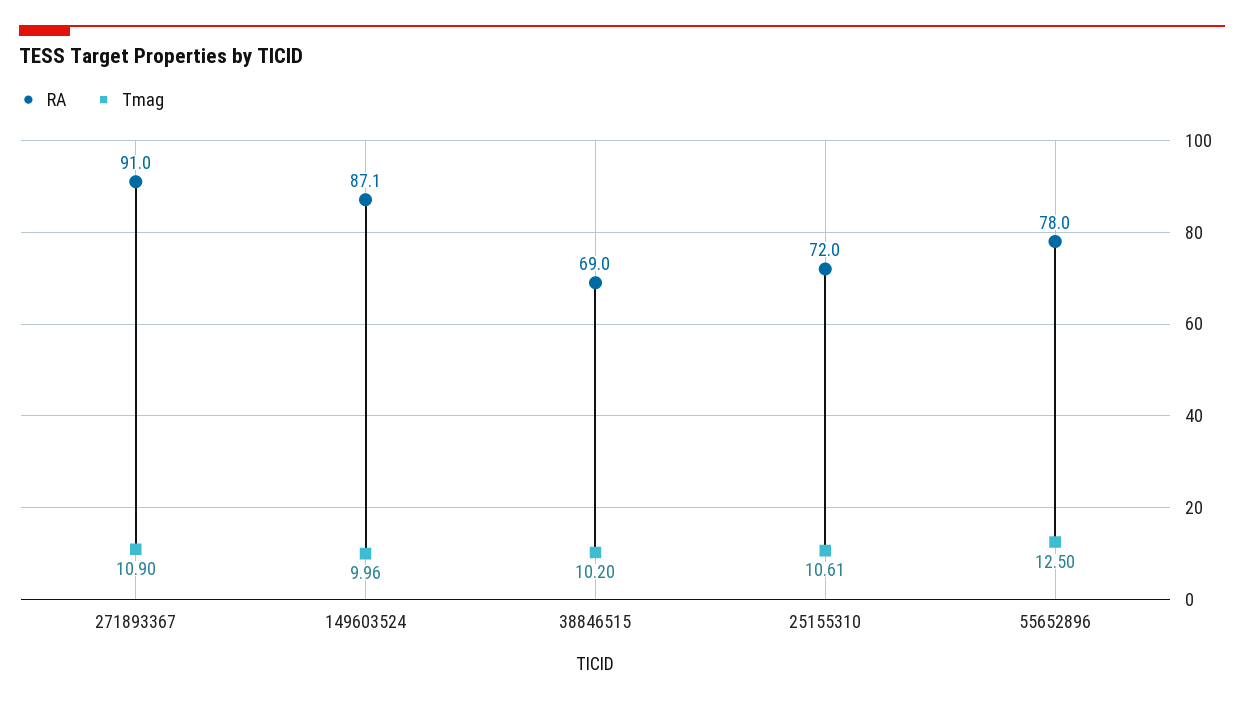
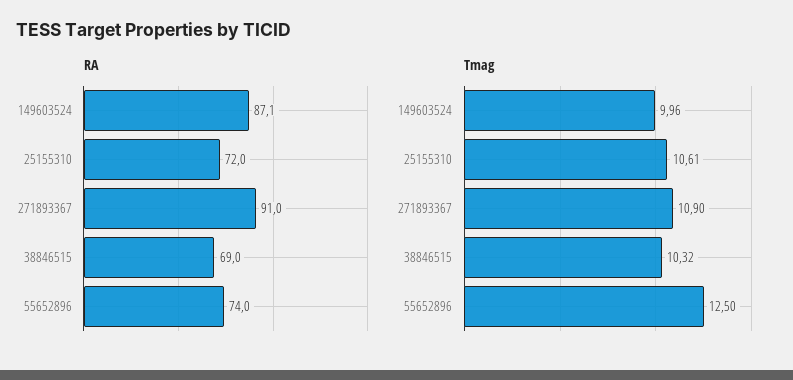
Tmag, 38846515: 10.2 -> 10.32
RA, 55652896: 78 -> 74

